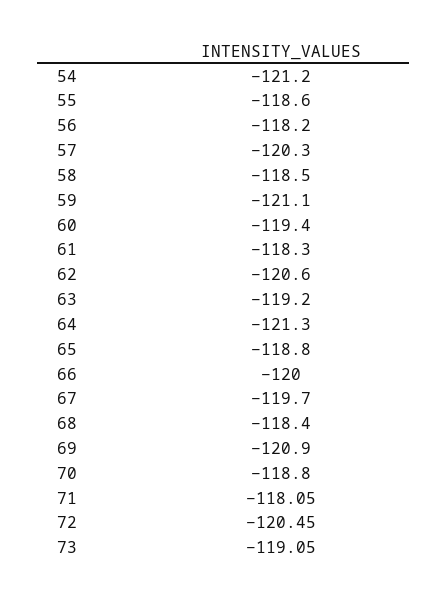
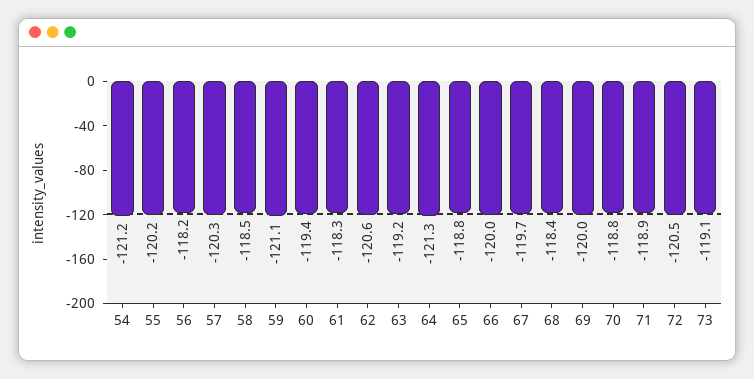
55: -118.6 -> -120.2
69: -120.9 -> -120
71: -118.05 -> -118.9

